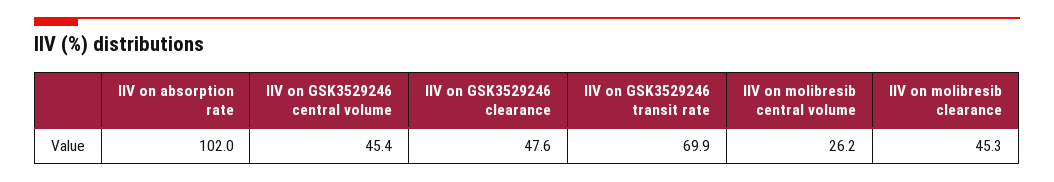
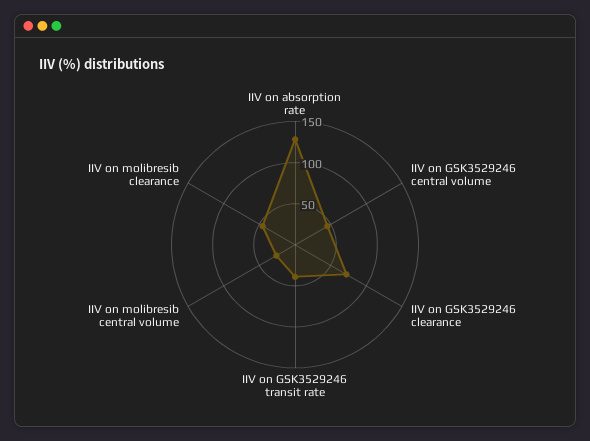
IIV on absorption rate: 102 -> 130
IIV on GSK3529246 clearance: 47.6 -> 70
IIV on GSK3529246 transit rate: 69.9 -> 40

